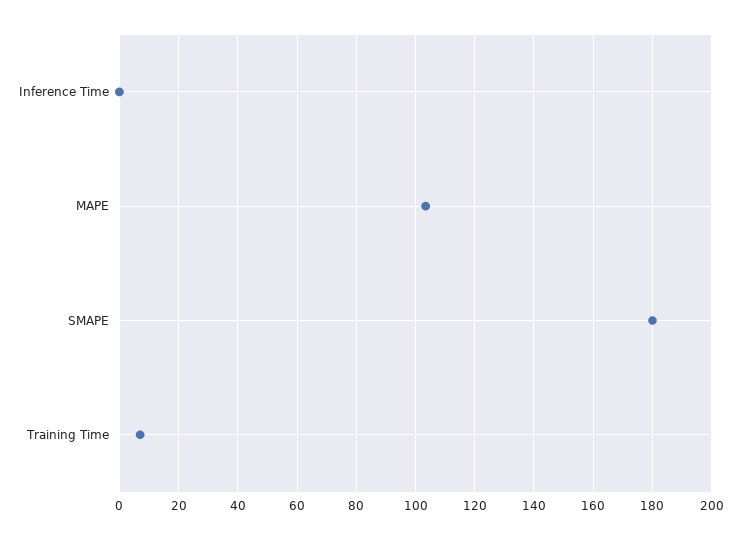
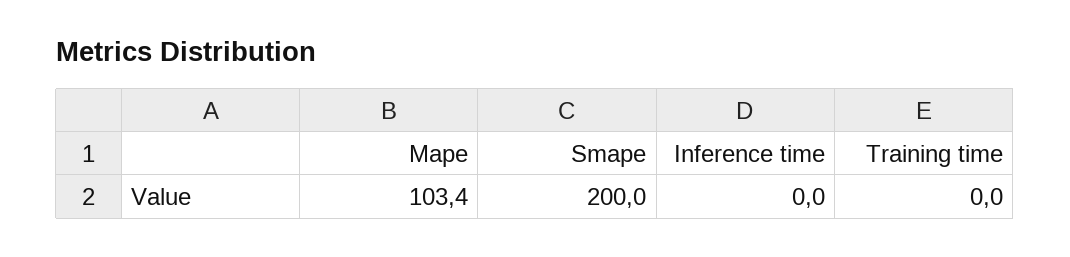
SMAPE: 180 -> 200
Training Time: 7.5 -> 0

